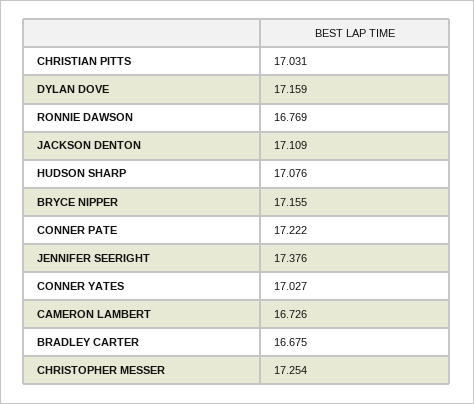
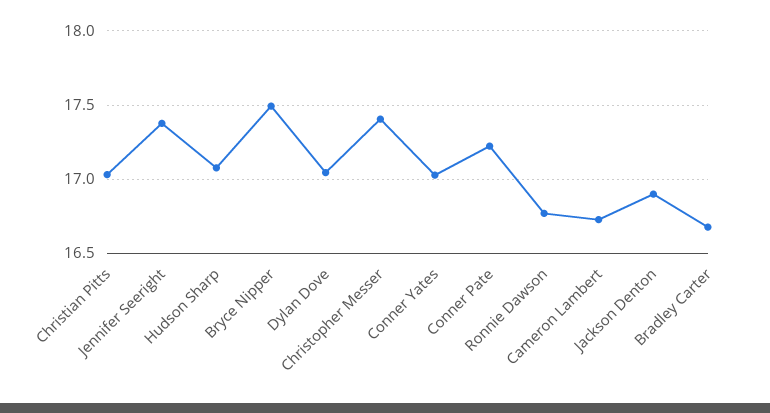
DYLAN DOVE: 17.159 -> 17.05
JACKSON DENTON: 17.109 -> 16.9
BRYCE NIPPER: 17.155 -> 17.5
CHRISTOPHER MESSER: 17.254 -> 17.4

